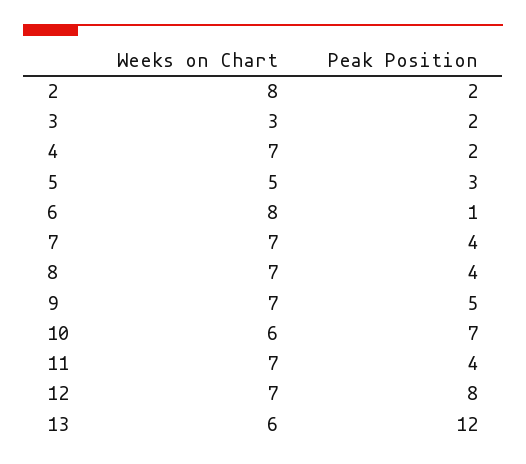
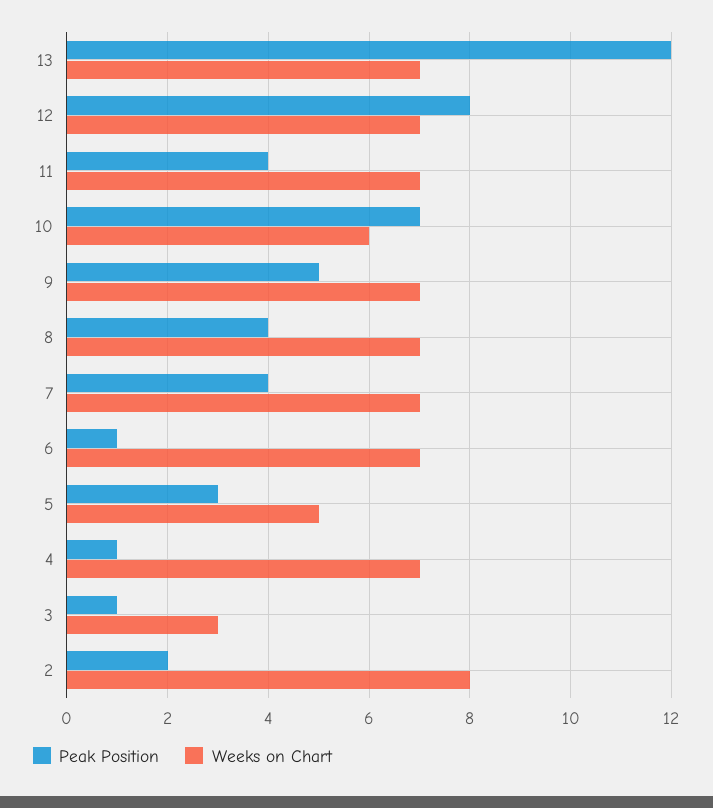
Peak Position, 3: 2 -> 1
Peak Position, 4: 2 -> 1
Weeks on Chart, 6: 8 -> 7
Weeks on Chart, 13: 6 -> 7

